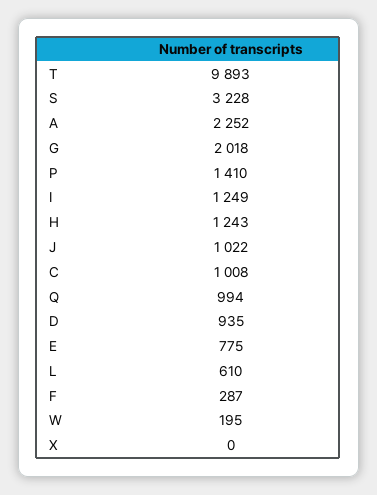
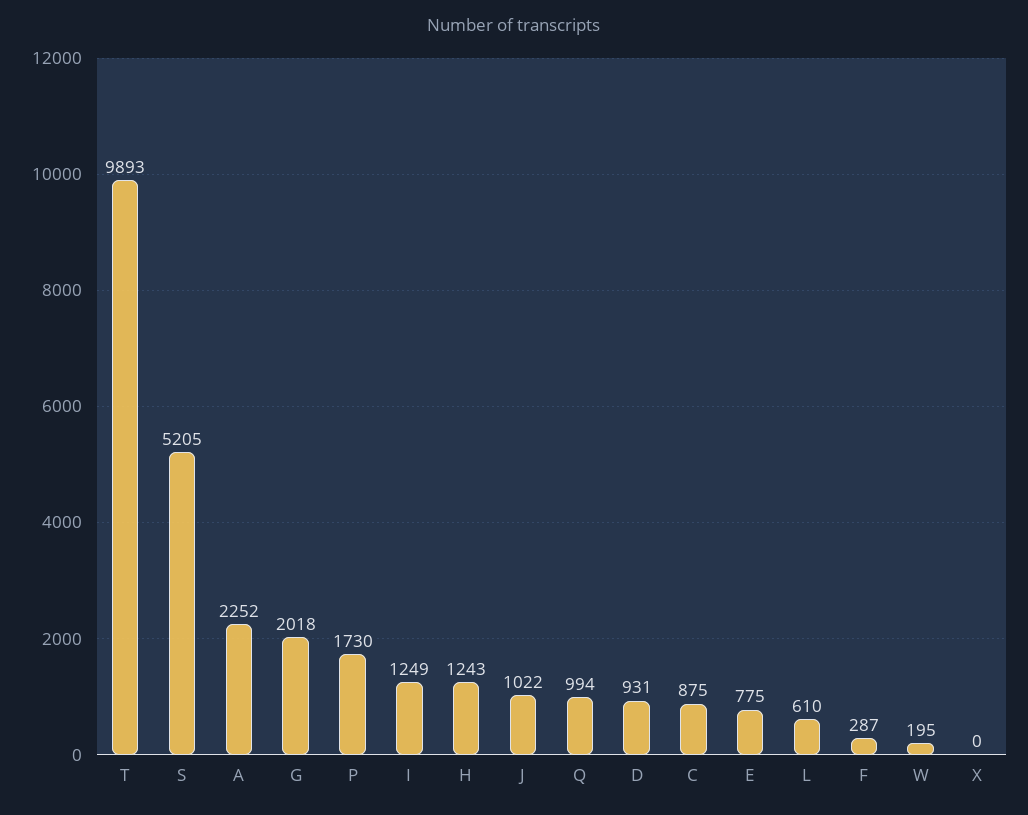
S: 3228 -> 5205
P: 1410 -> 1730
C: 1008 -> 875
D: 935 -> 931

